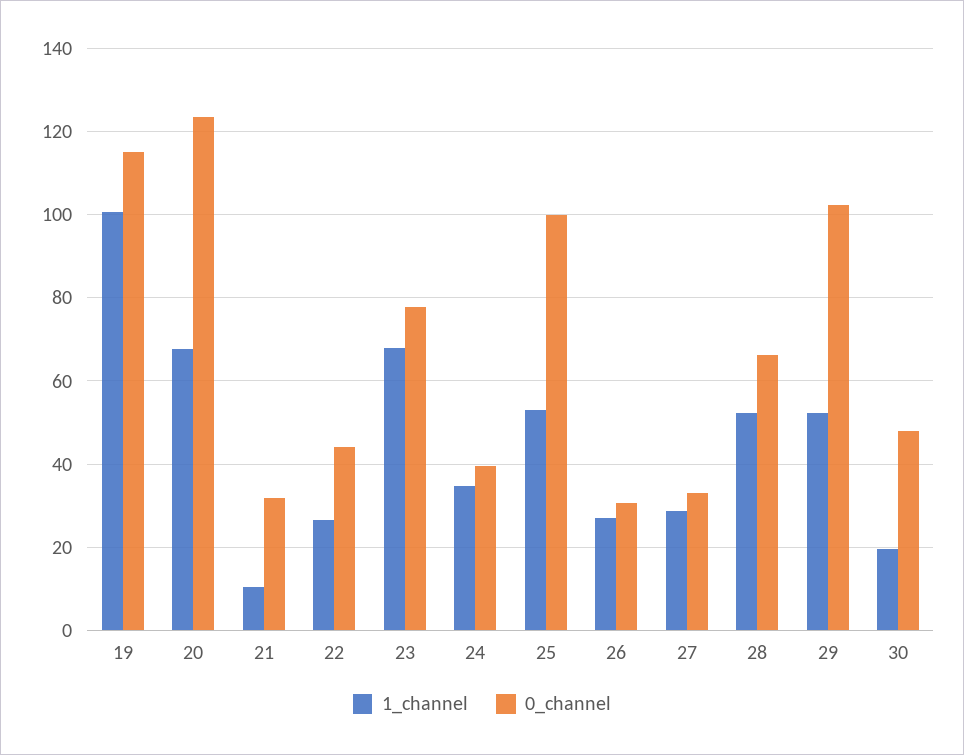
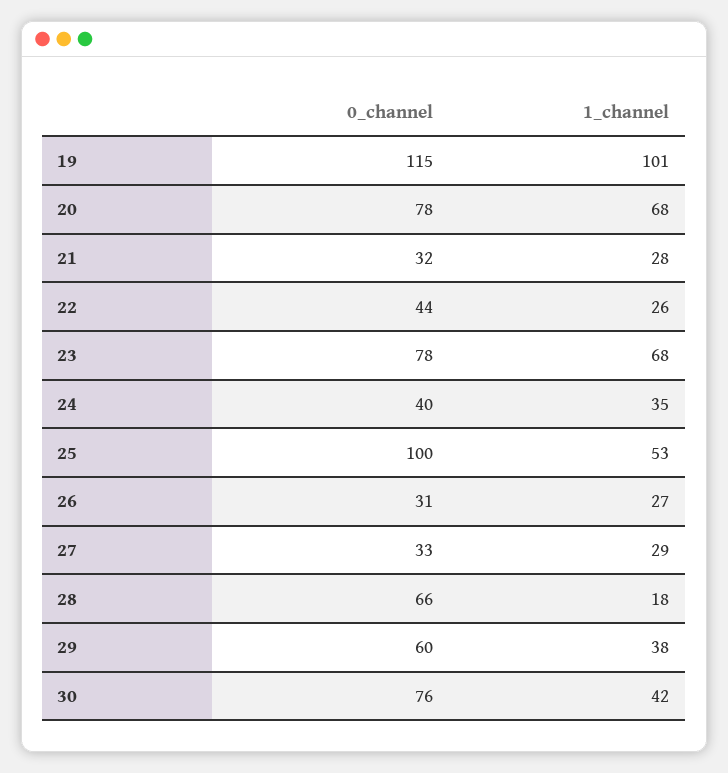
0_channel, 20: 124 -> 78
1_channel, 21: 10 -> 28
1_channel, 28: 52 -> 18
1_channel, 29: 52 -> 38
0_channel, 29: 102 -> 60
1_channel, 30: 20 -> 42
0_channel, 30: 48 -> 76

